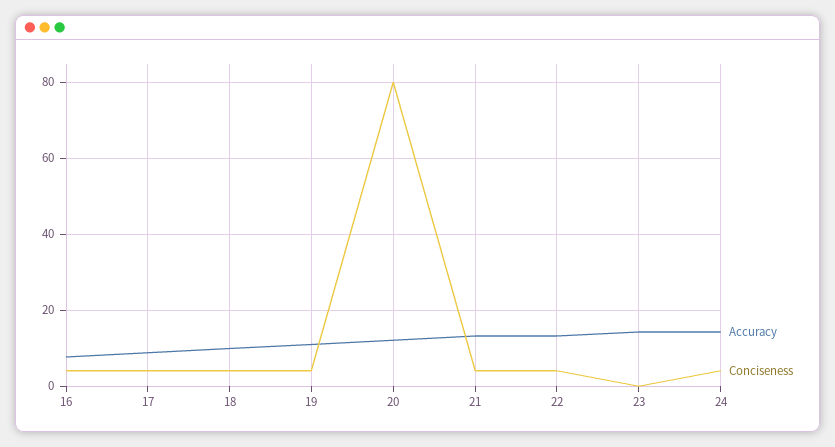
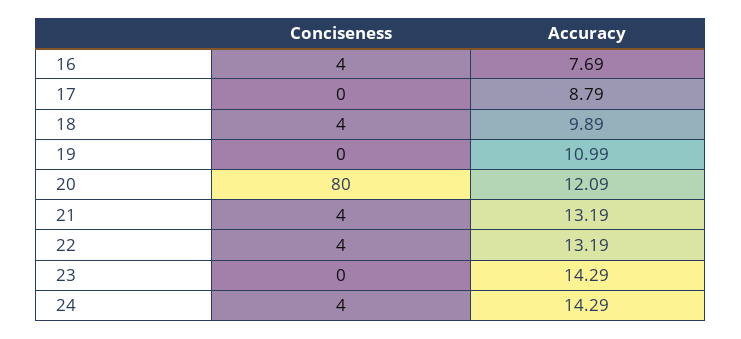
Conciseness, 17: 4 -> 0
Conciseness, 19: 4 -> 0

